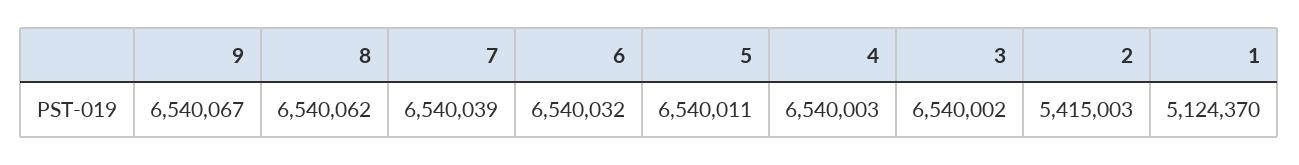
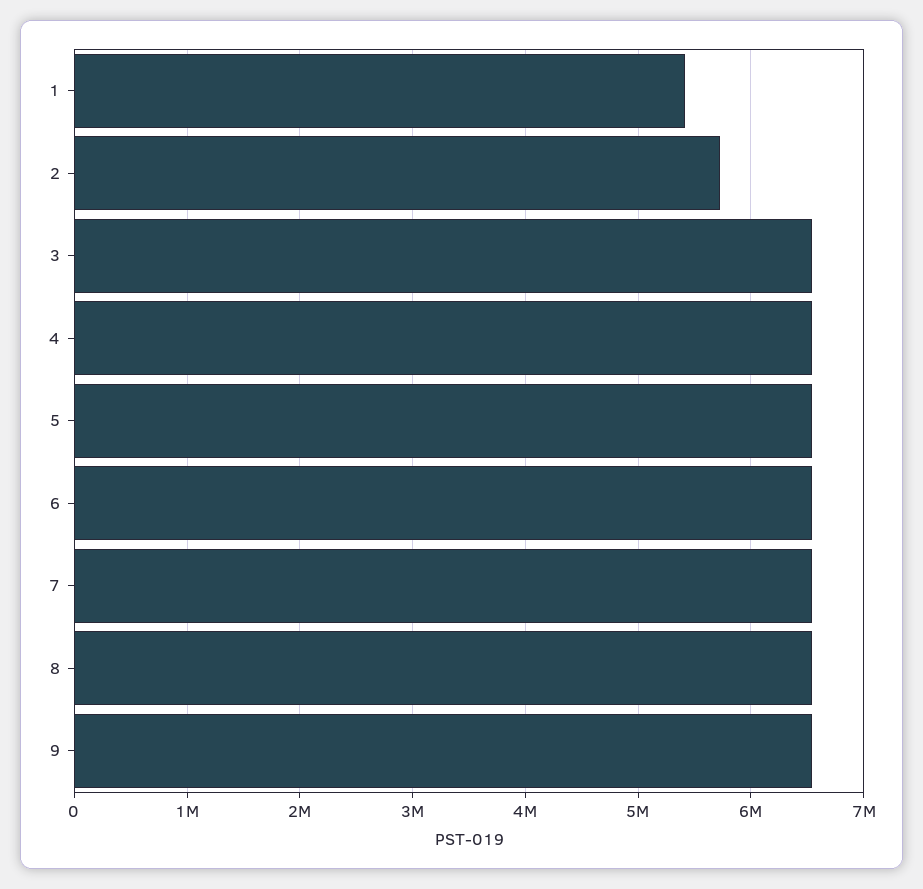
2: 5415003 -> 5700000
1: 5124370 -> 5400000

